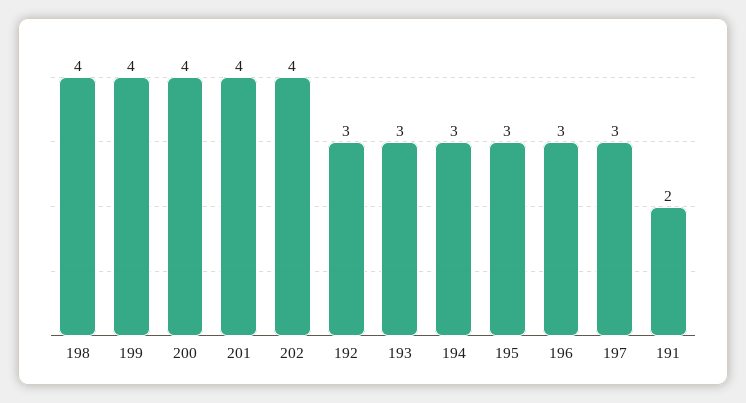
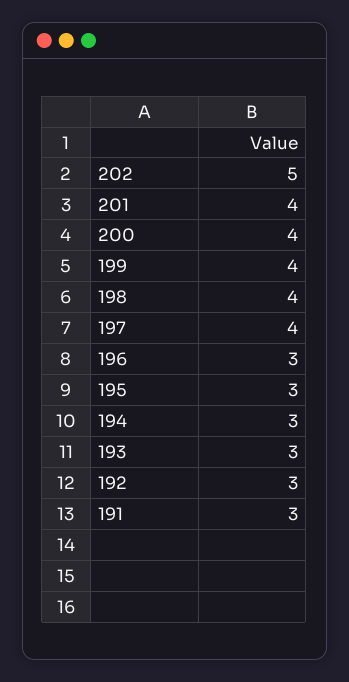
202: 4 -> 5
197: 3 -> 4
191: 2 -> 3

